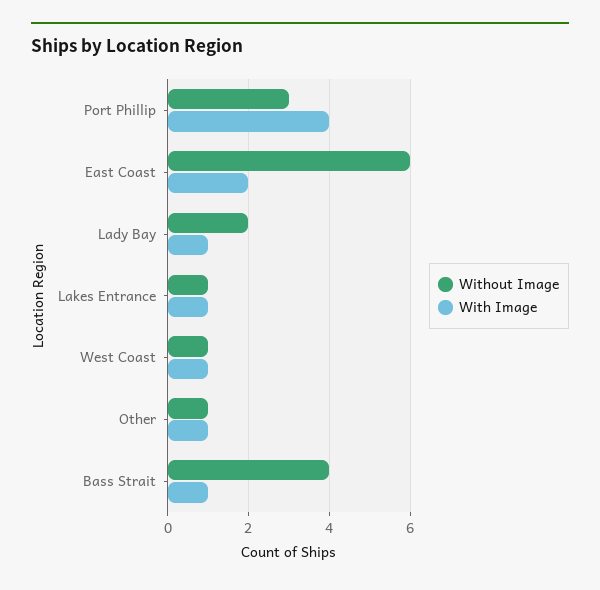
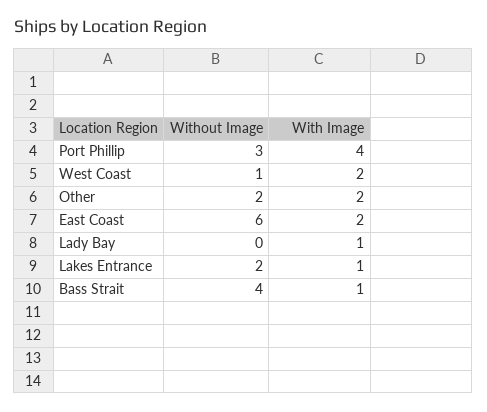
Without Image, Lady Bay: 2 -> 0
Without Image, Lakes Entrance: 1 -> 2
With Image, West Coast: 1 -> 2
Without Image, Other: 1 -> 2
With Image, Other: 1 -> 2

